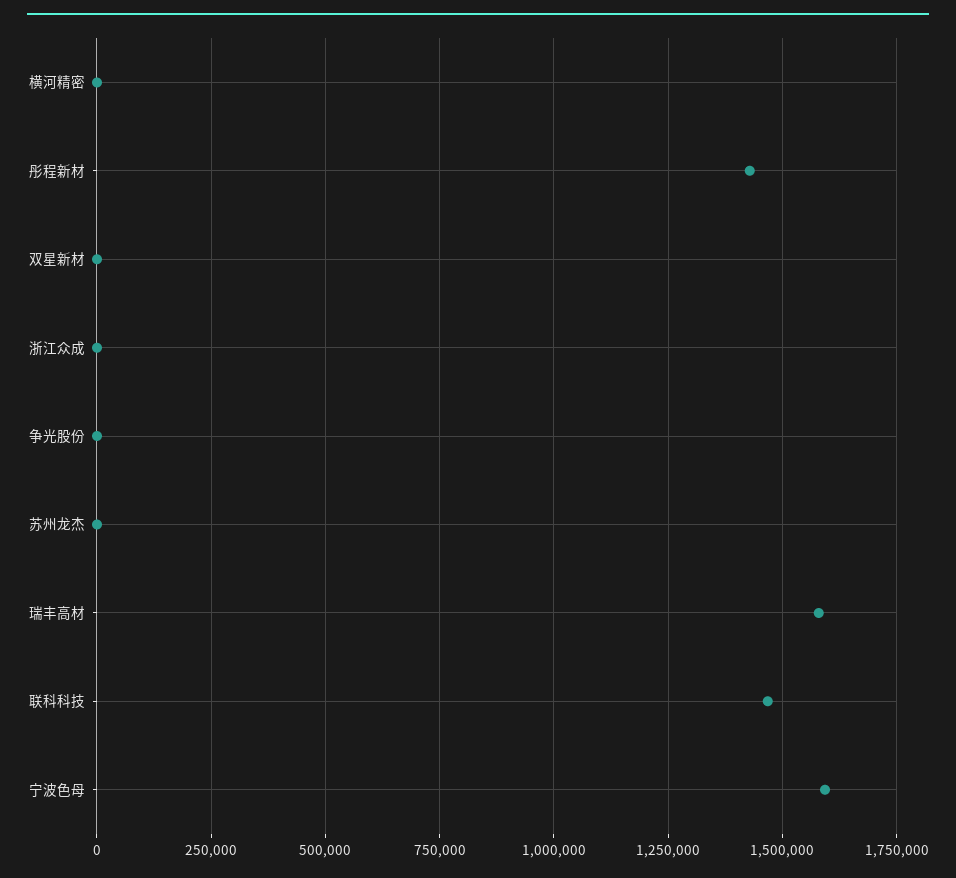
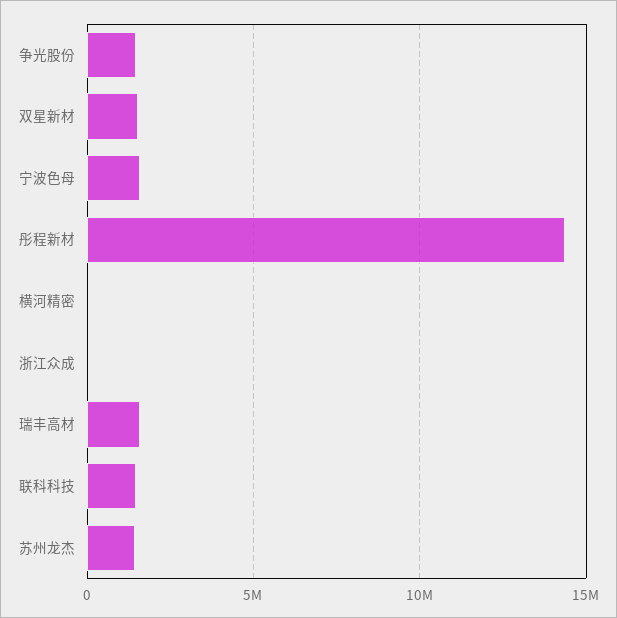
彤程新材: 1425000 -> 14500000
双星新材: 0 -> 1500000
争光股份: 0 -> 1500000
苏州龙杰: 0 -> 1500000

